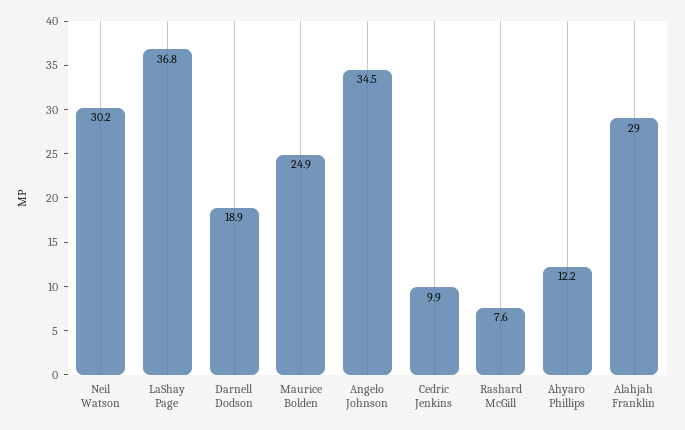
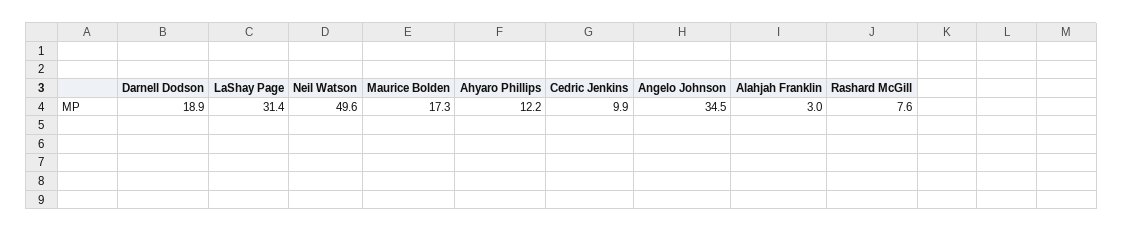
Neil Watson: 30.2 -> 49.6
LaShay Page: 36.8 -> 31.4
Maurice Bolden: 24.9 -> 17.3
Alahjah Franklin: 29 -> 3

